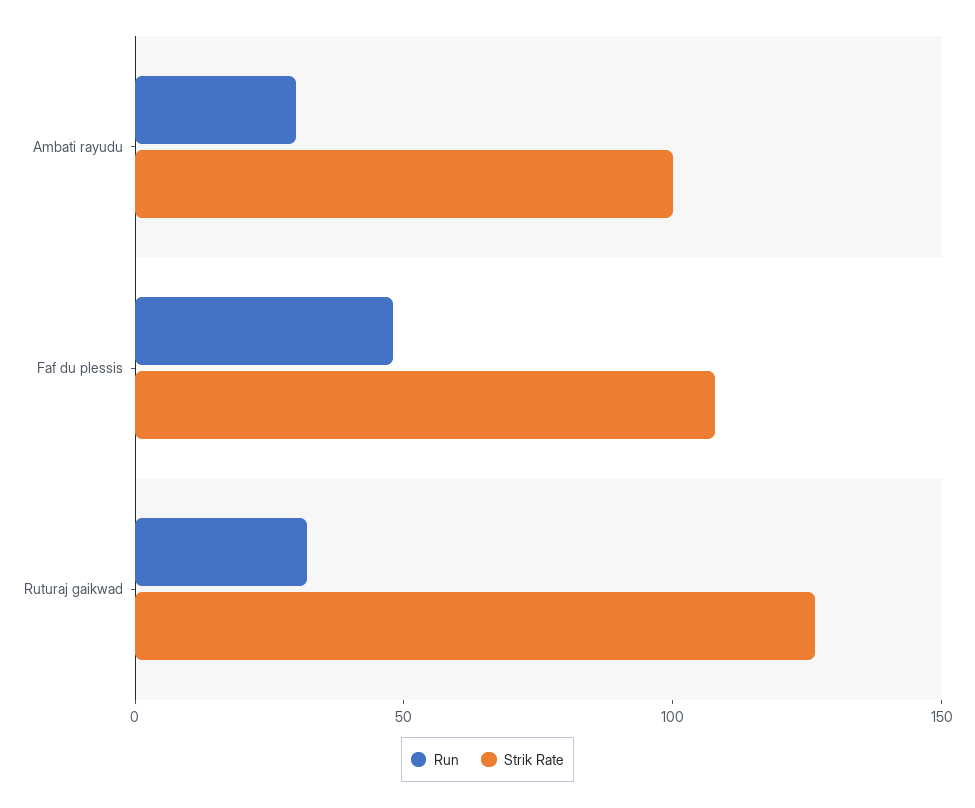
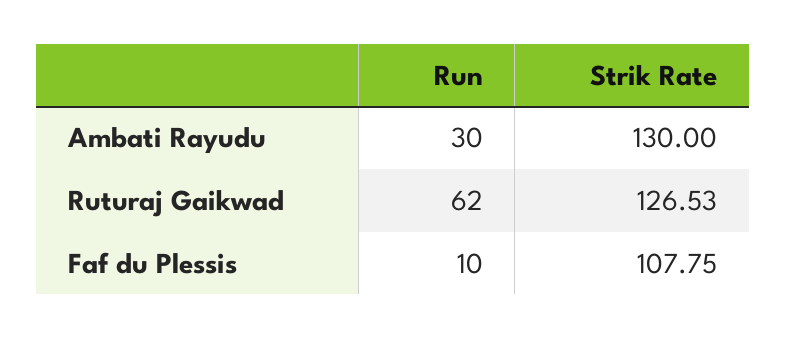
Strik Rate, Ambati rayudu: 100 -> 130
Run, Faf du plessis: 50 -> 10
Run, Ruturaj gaikwad: 30 -> 62

